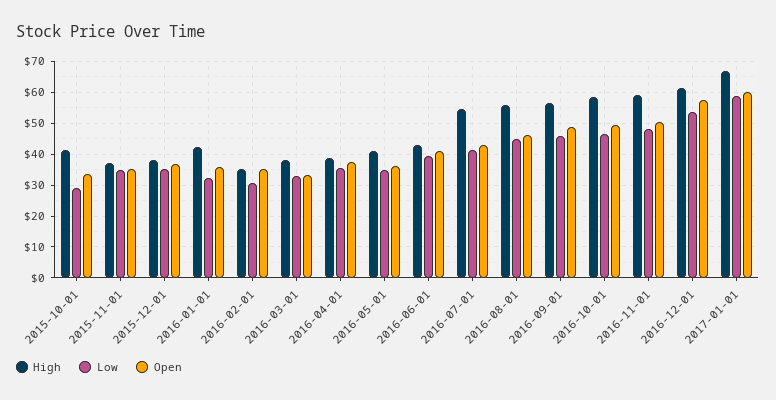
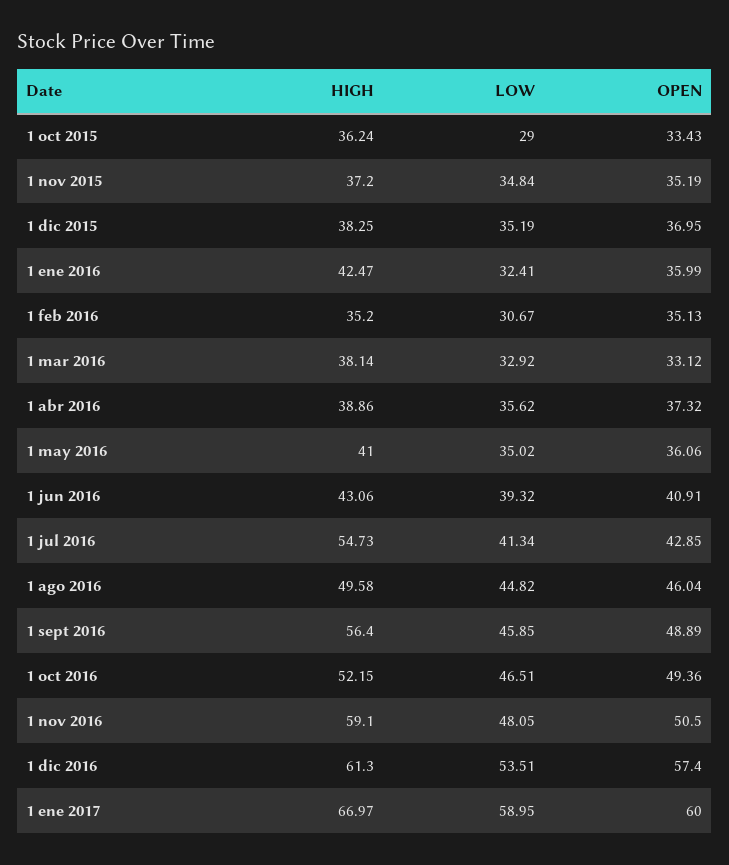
High, 2015-10-01: 42 -> 36.24
High, 2016-08-01: 56 -> 49.58
High, 2016-10-01: 58 -> 52.15

